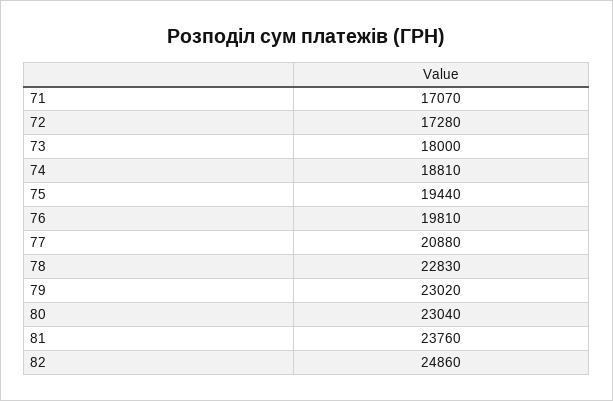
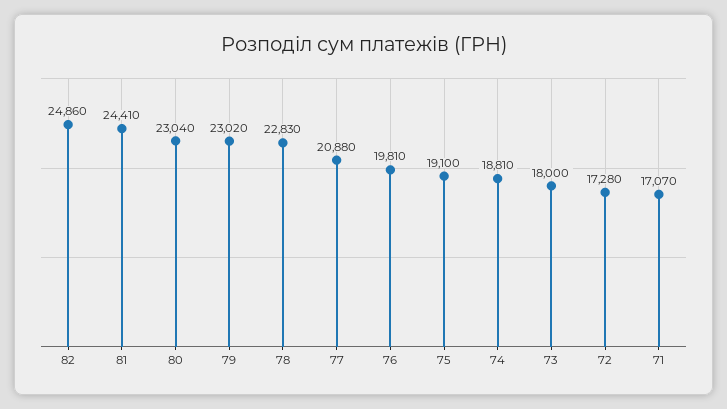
75: 19440 -> 19100
81: 23760 -> 24410

